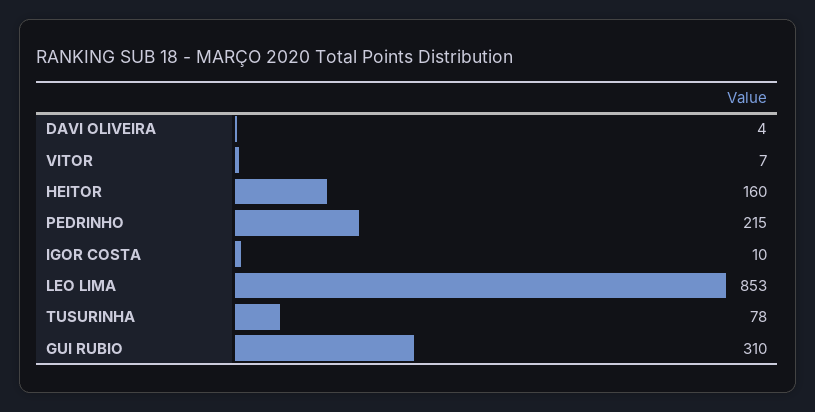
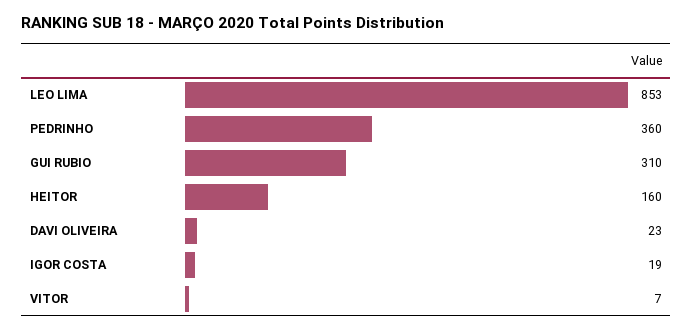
DAVI OLIVEIRA: 4 -> 23
PEDRINHO: 215 -> 360
IGOR COSTA: 10 -> 19
TUSURINHA: 78 -> none

